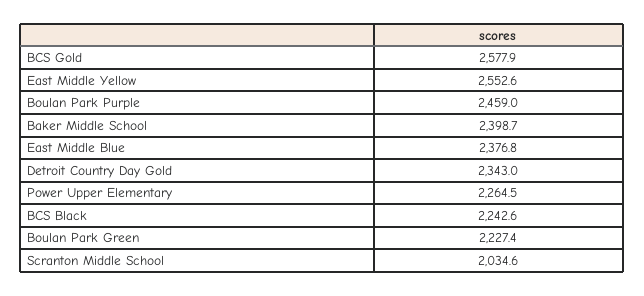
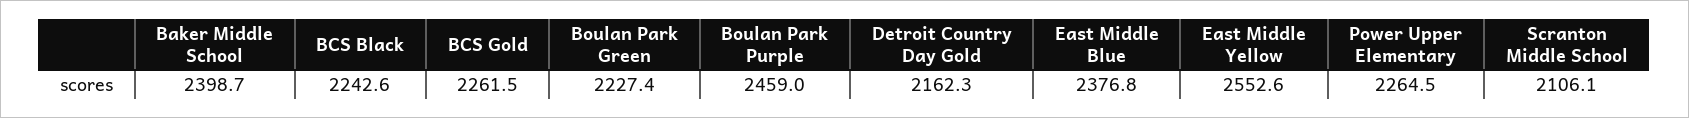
BCS Gold: 2577.9 -> 2261.5
Detroit Country Day Gold: 2343 -> 2162.3
Scranton Middle School: 2034.6 -> 2106.1

